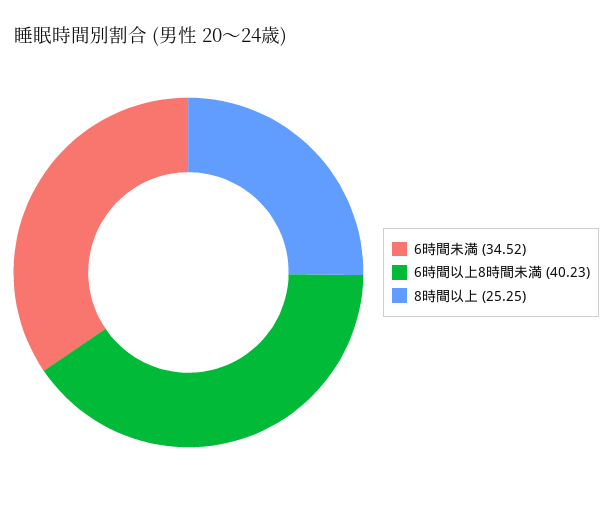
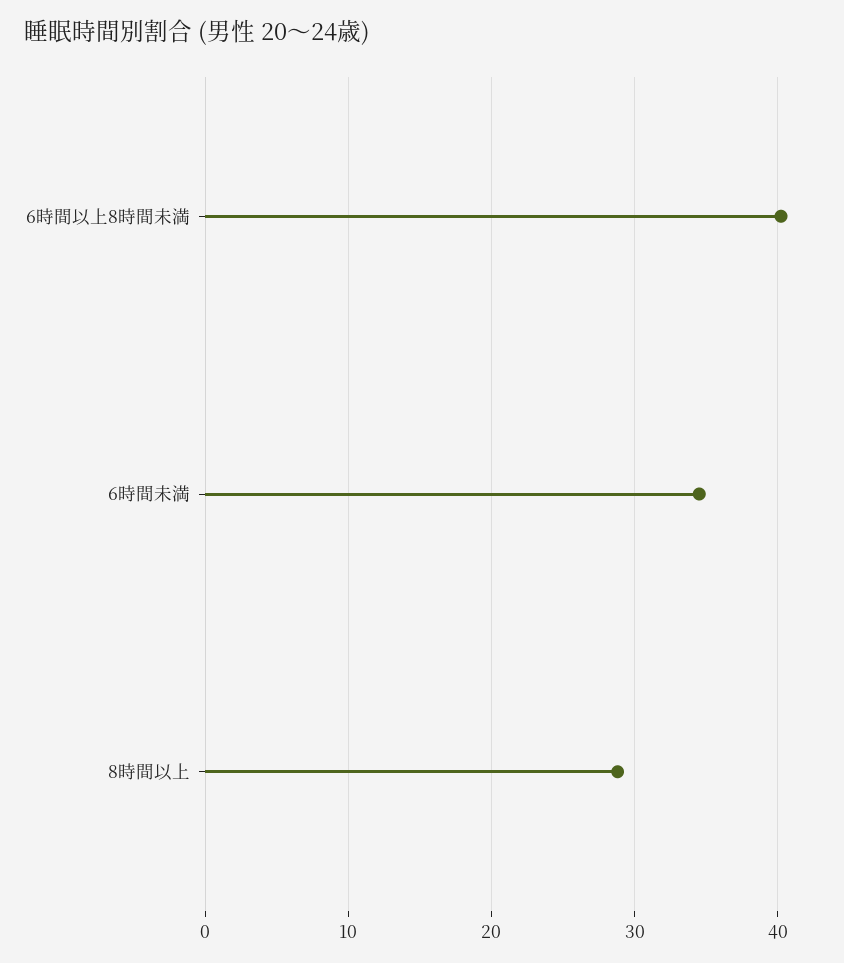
8時間以上: 25.25 -> 29

